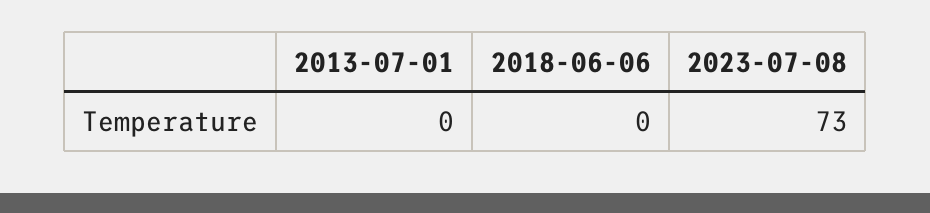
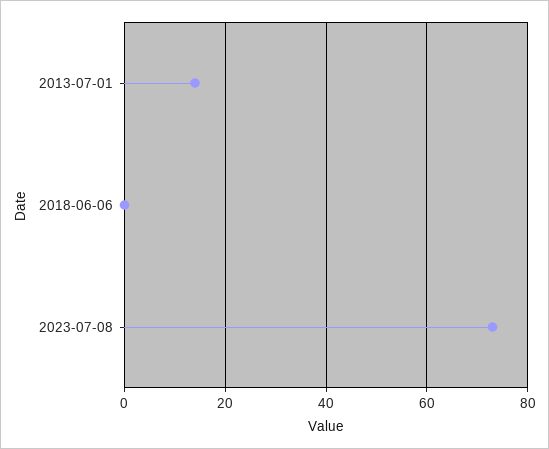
2013-07-01: 0 -> 15

